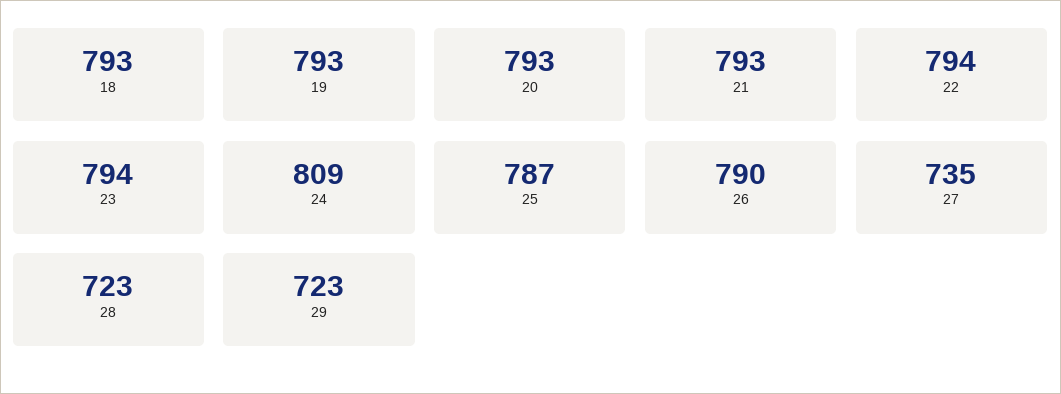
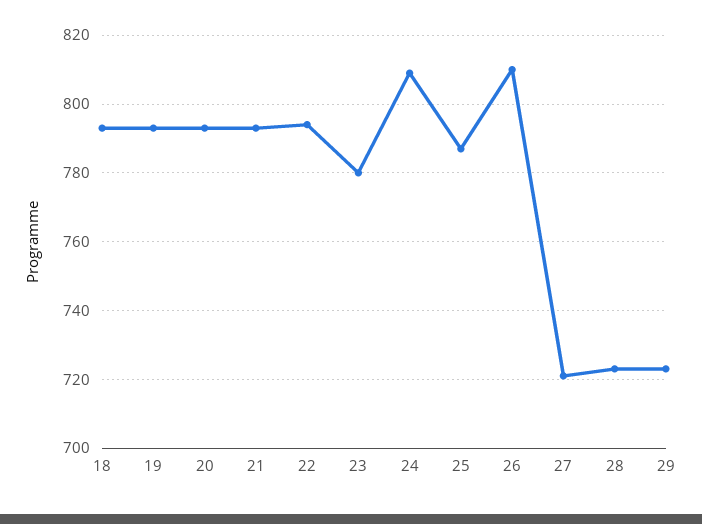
23: 794 -> 780
26: 790 -> 810
27: 735 -> 720

